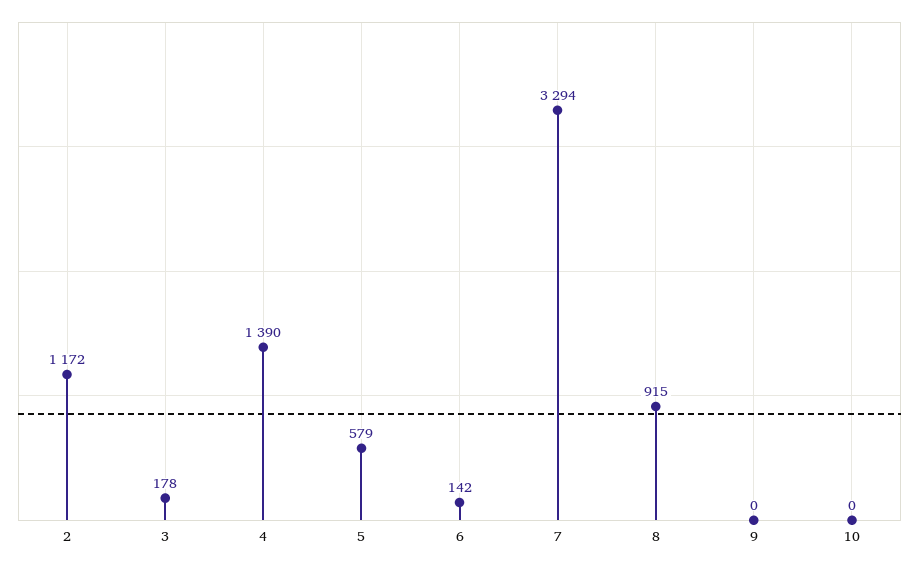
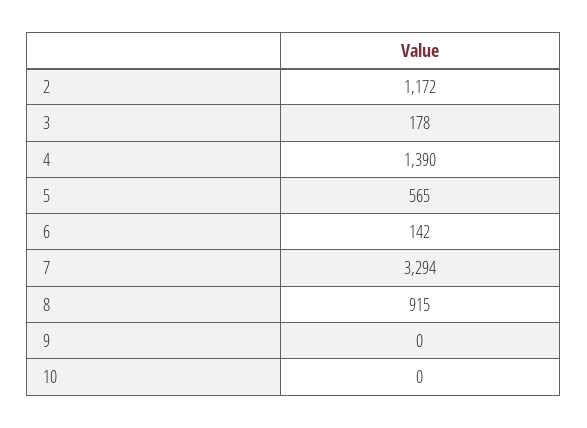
5: 579 -> 565

